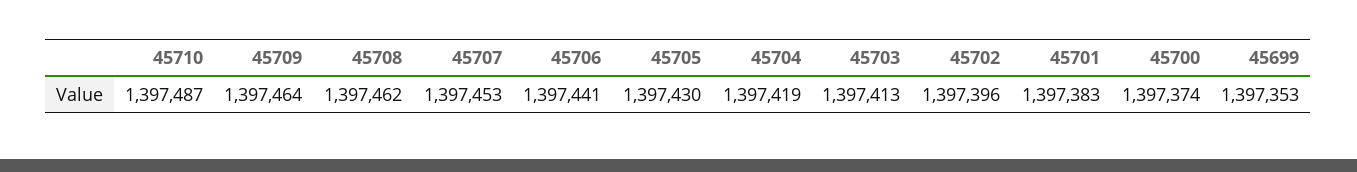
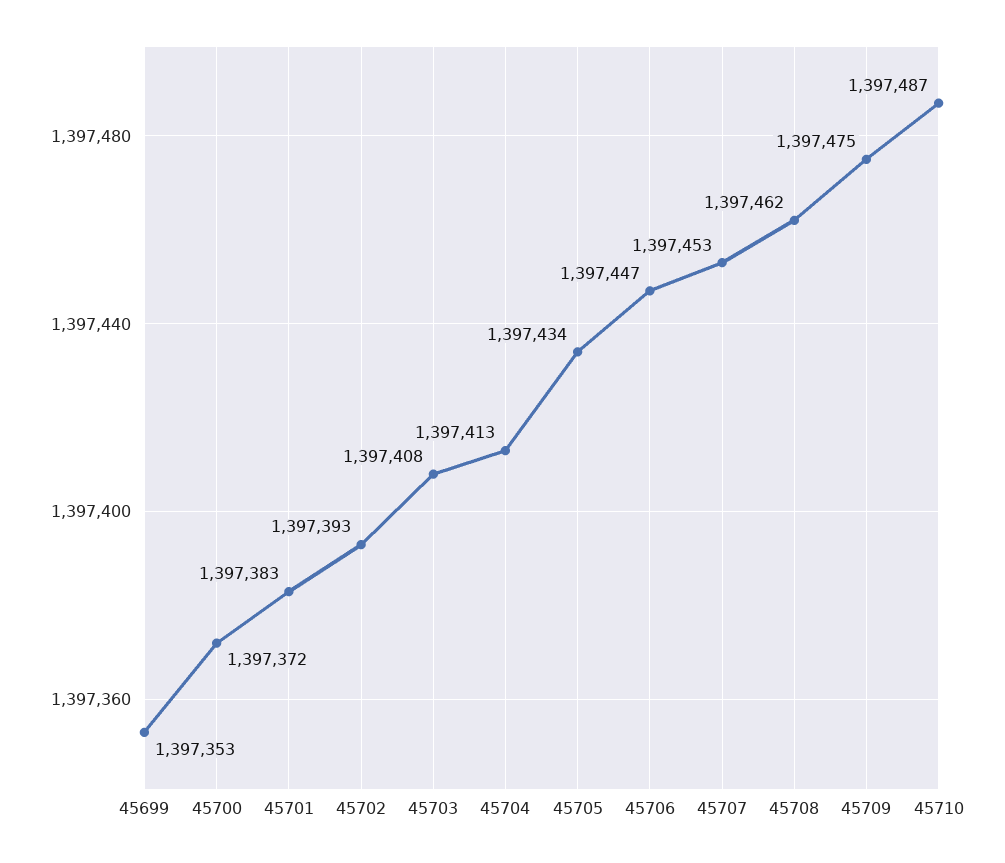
45709: 1397464 -> 1397475
45706: 1397441 -> 1397447
45705: 1397430 -> 1397434
45704: 1397419 -> 1397413
45703: 1397413 -> 1397408
45702: 1397396 -> 1397393
45700: 1397374 -> 1397372

